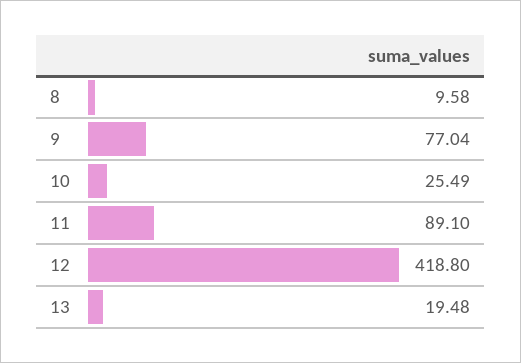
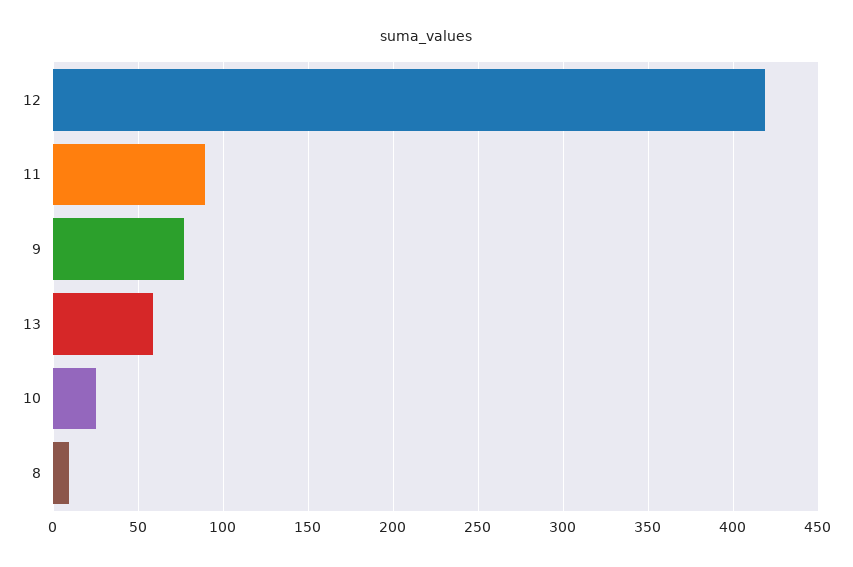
13: 19.48 -> 60

